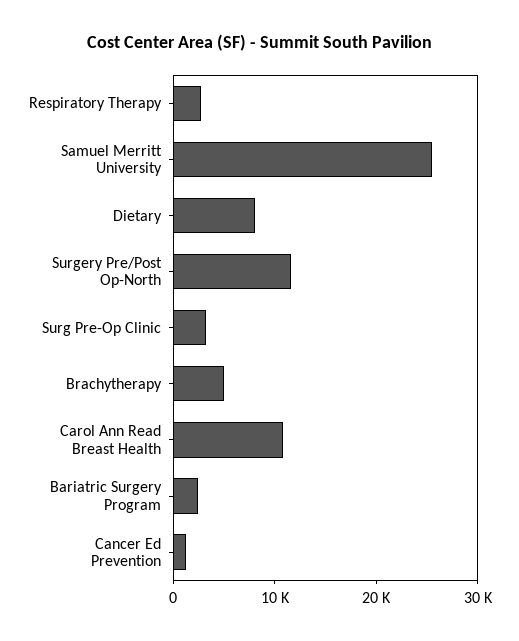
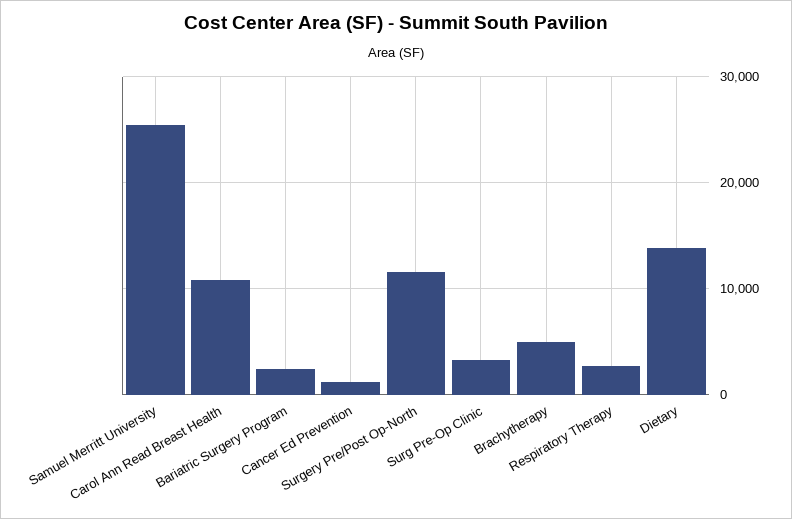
Dietary: 8000 -> 14000

